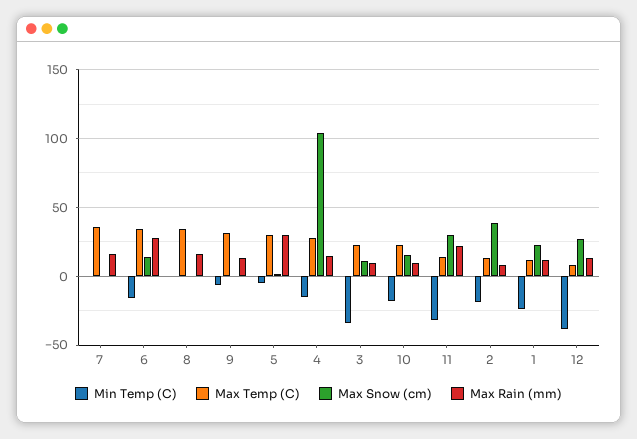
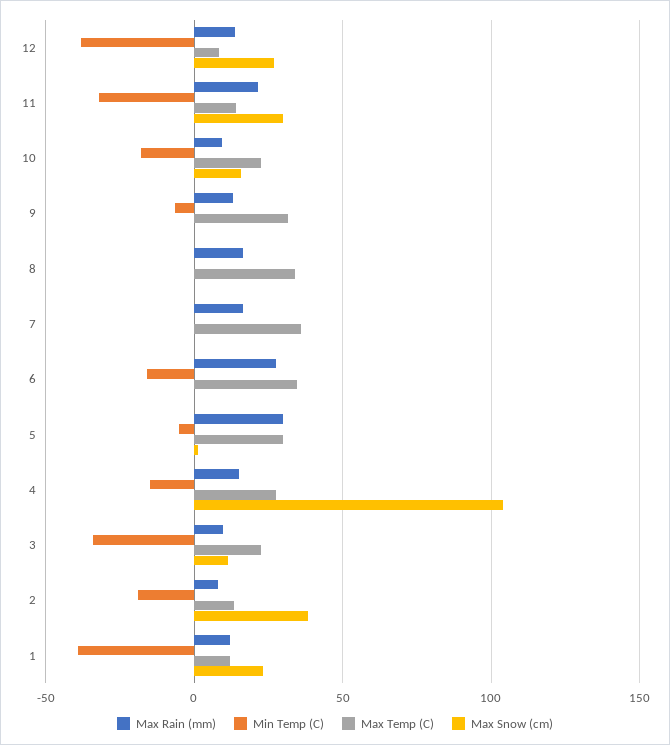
Max Snow (cm), 6: 15 -> 0
Min Temp (C), 1: -25 -> -40

